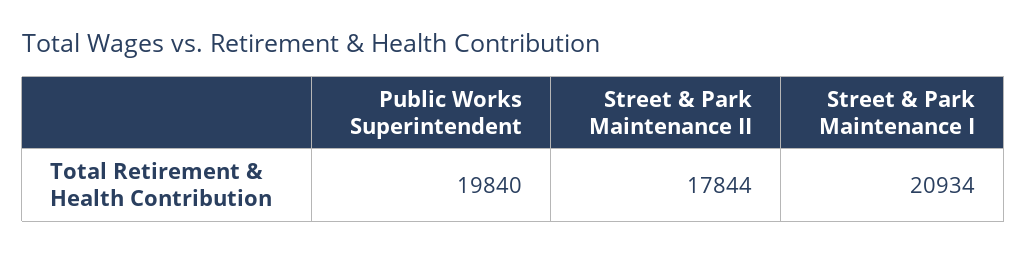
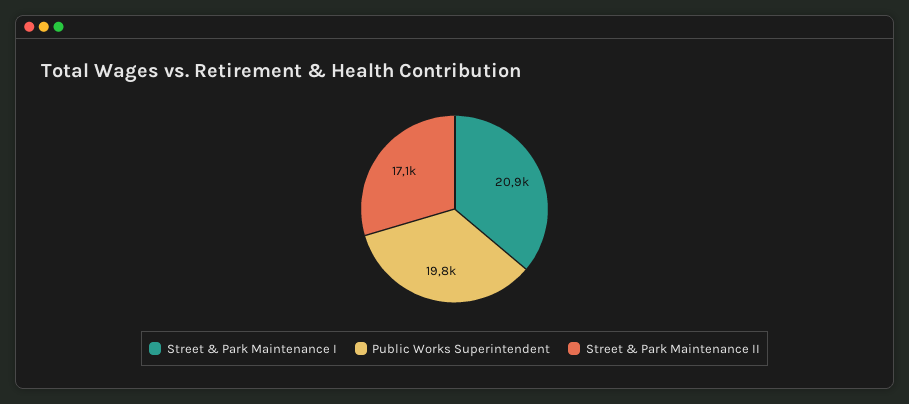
Street & Park Maintenance II: 17844 -> 17100

